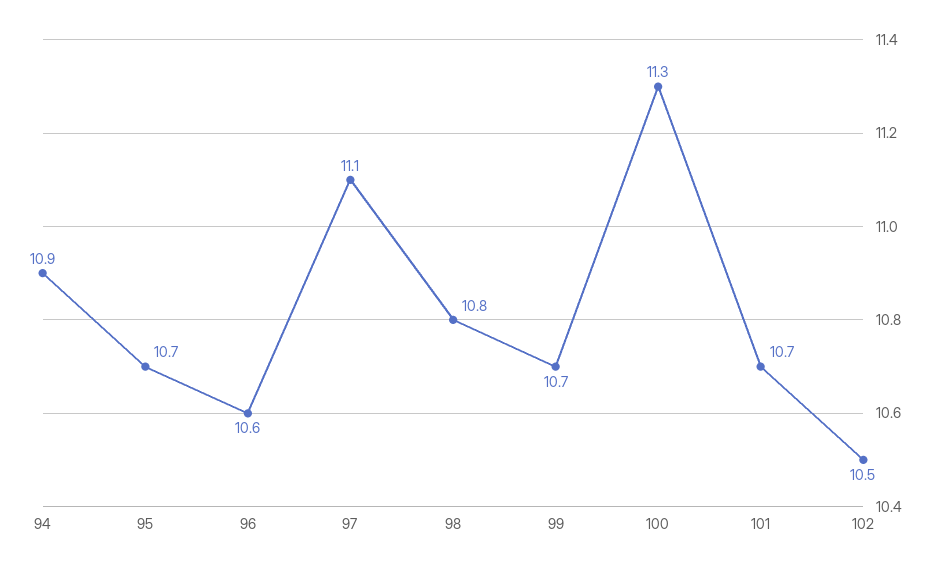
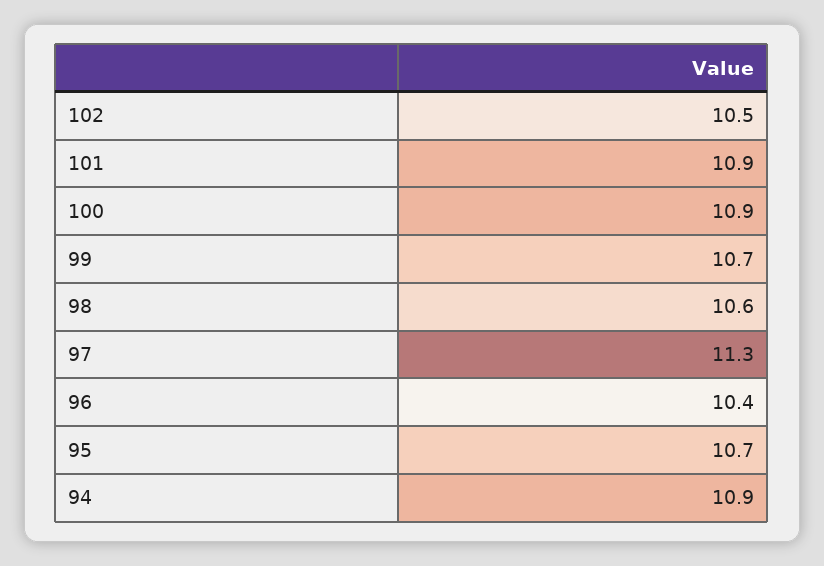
96: 10.6 -> 10.4
97: 11.1 -> 11.3
98: 10.8 -> 10.6
100: 11.3 -> 10.9
101: 10.7 -> 10.9

